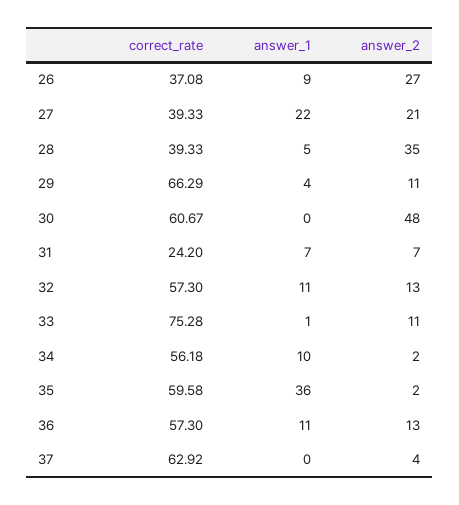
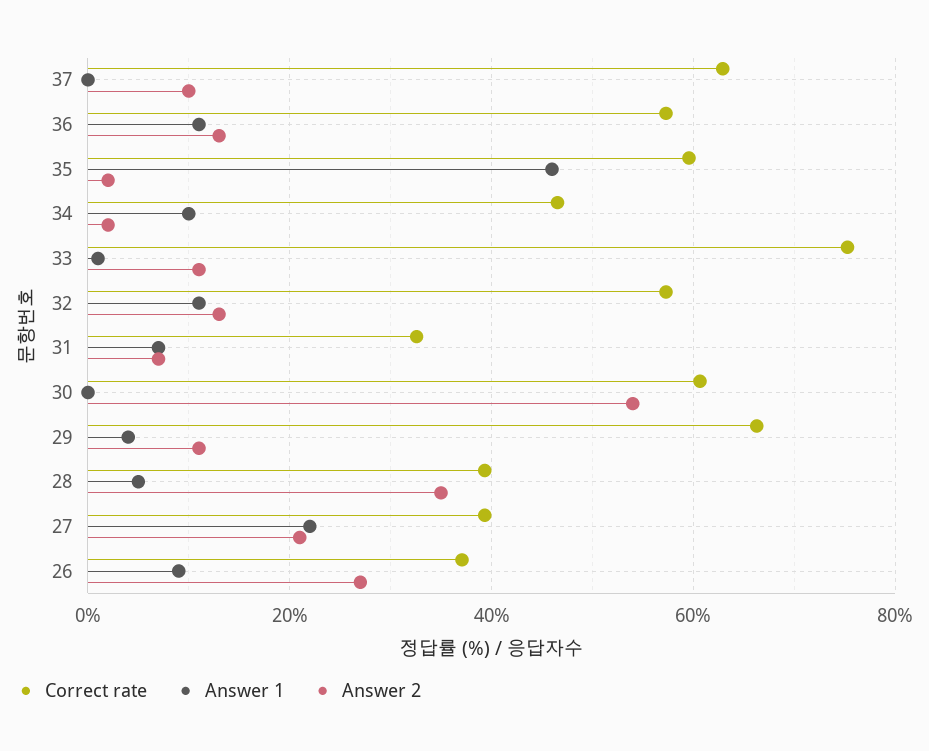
answer_2, 30: 48 -> 54
correct_rate, 31: 24.2 -> 32
correct_rate, 34: 56.18 -> 46
answer_1, 35: 36 -> 46
answer_2, 37: 4 -> 10

